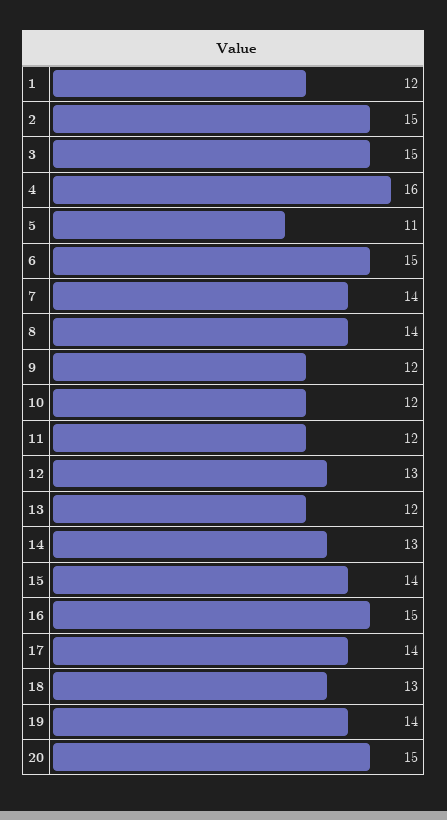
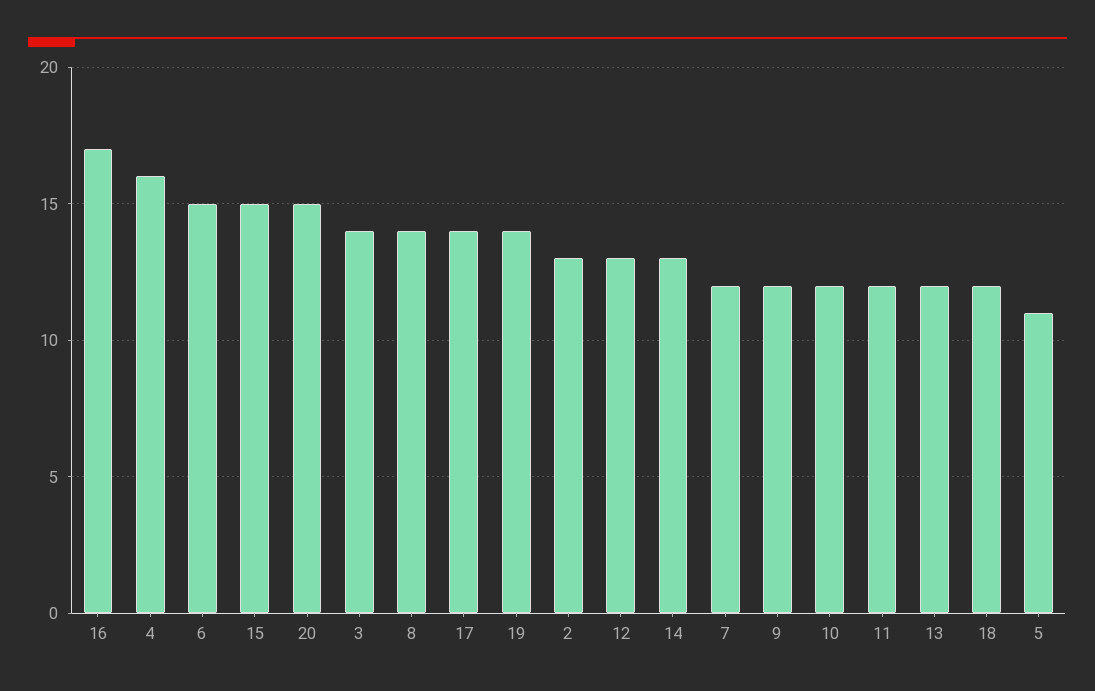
1: 12 -> none
2: 15 -> 13
3: 15 -> 14
7: 14 -> 12
15: 14 -> 15
16: 15 -> 17
18: 13 -> 12

